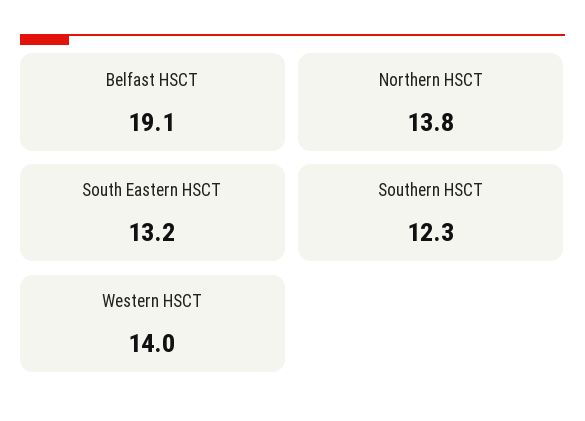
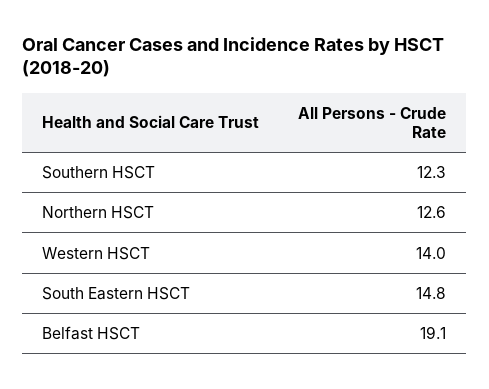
Northern HSCT: 13.8 -> 12.6
South Eastern HSCT: 13.2 -> 14.8

